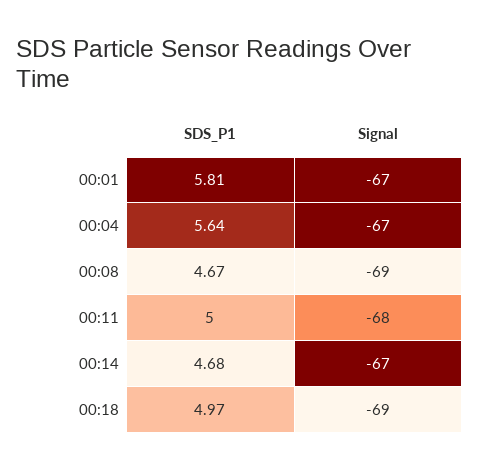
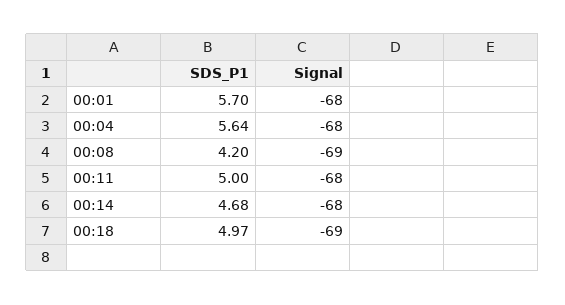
SDS_P1, 00:01: 5.81 -> 5.7
Signal, 00:01: -67 -> -68
Signal, 00:04: -67 -> -68
SDS_P1, 00:08: 4.67 -> 4.2
Signal, 00:14: -67 -> -68

